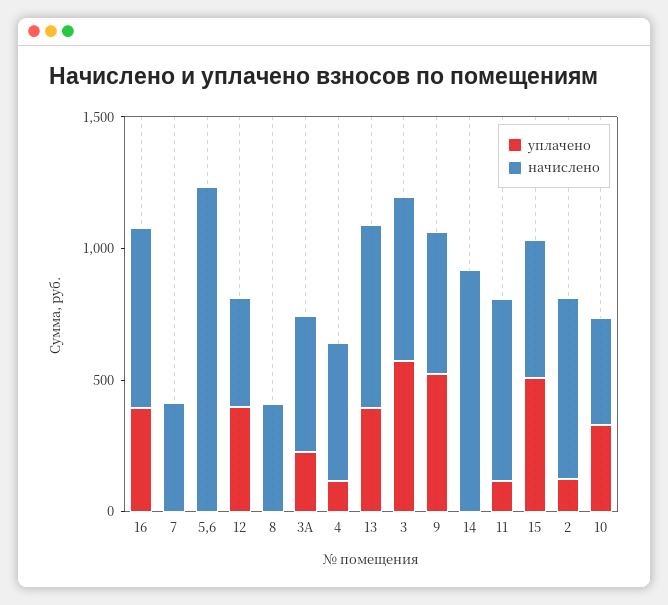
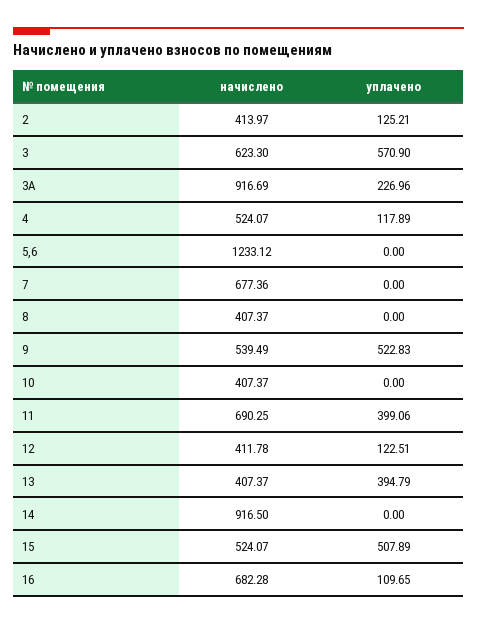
уплачено, 16: 400 -> 109.65
начислено, 7: 400 -> 677.36
уплачено, 12: 400 -> 122.51
начислено, 3А: 500 -> 916.69
начислено, 13: 700 -> 407.37
уплачено, 11: 100 -> 399.06
начислено, 2: 700 -> 413.97
уплачено, 10: 300 -> 0

